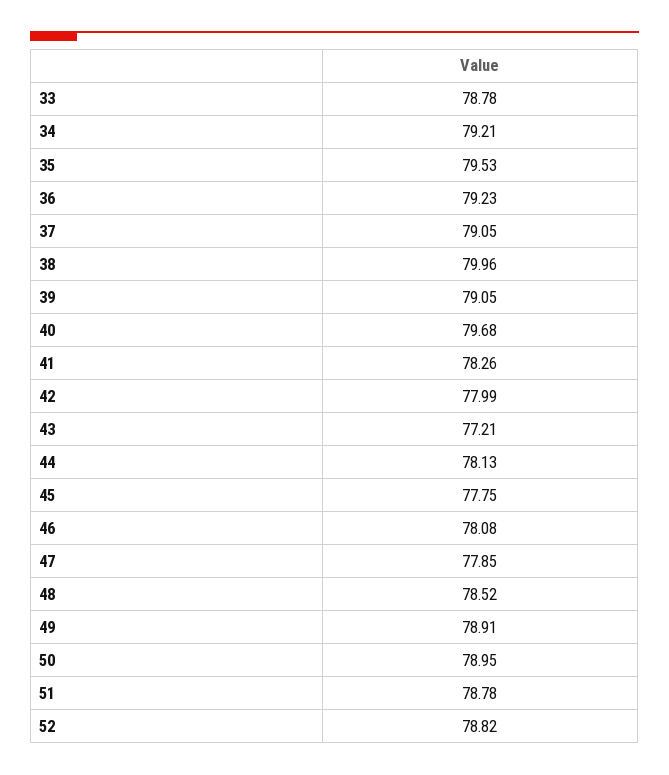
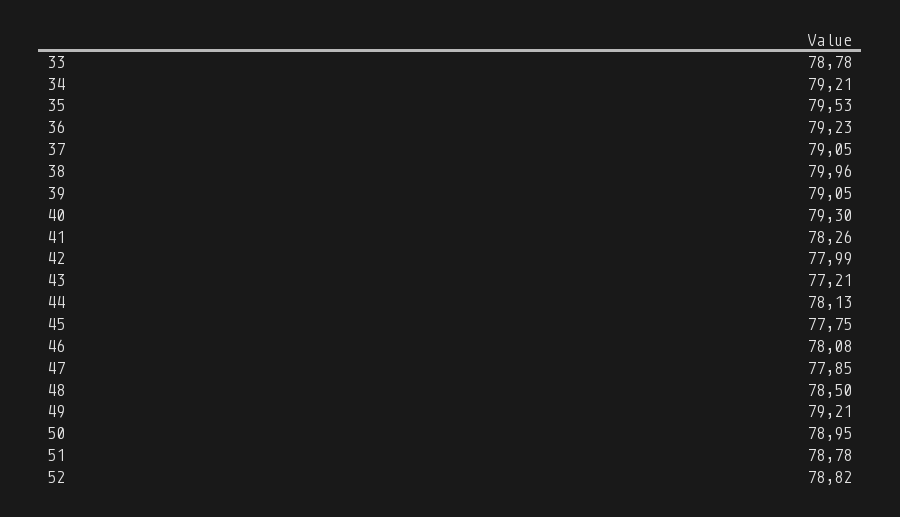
40: 79.68 -> 79.3
48: 78.52 -> 78.5
49: 78.91 -> 79.21

